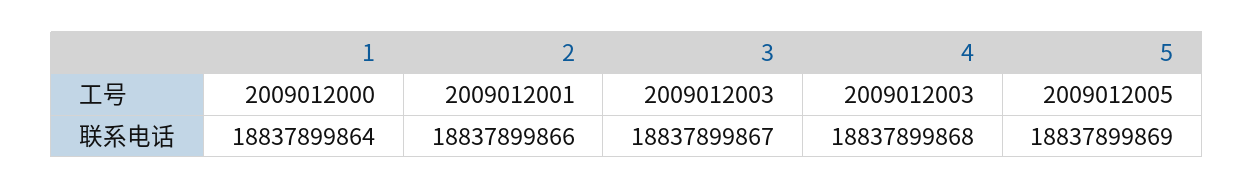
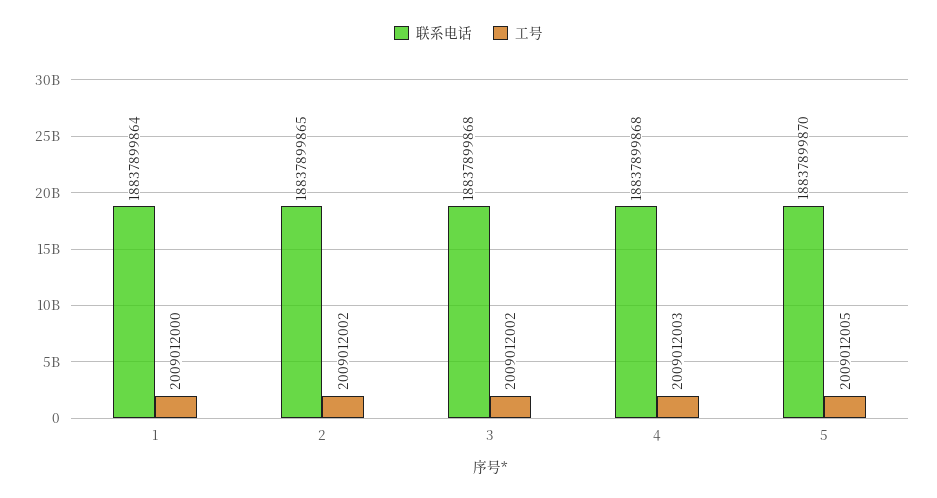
工号, 2: 2009012001 -> 2009012002
工号, 3: 2009012003 -> 2009012002
联系电话, 2: 18837899866 -> 18837899865
联系电话, 3: 18837899867 -> 18837899868
联系电话, 5: 18837899869 -> 18837899870

